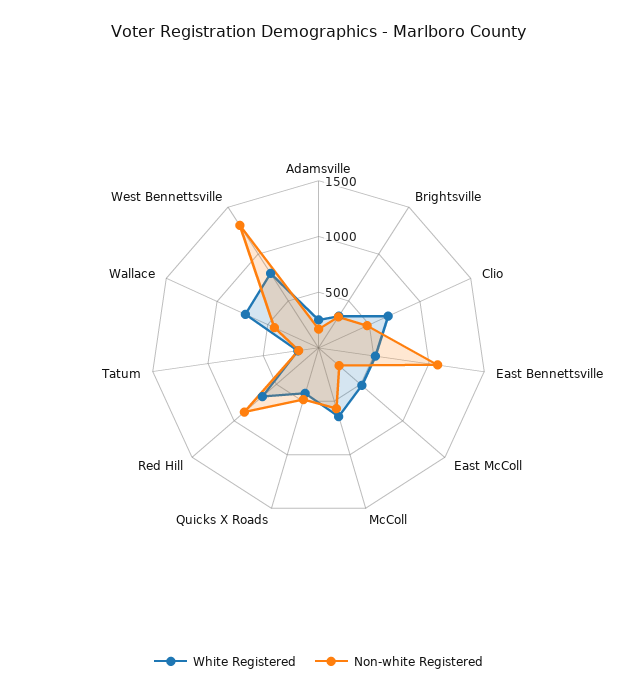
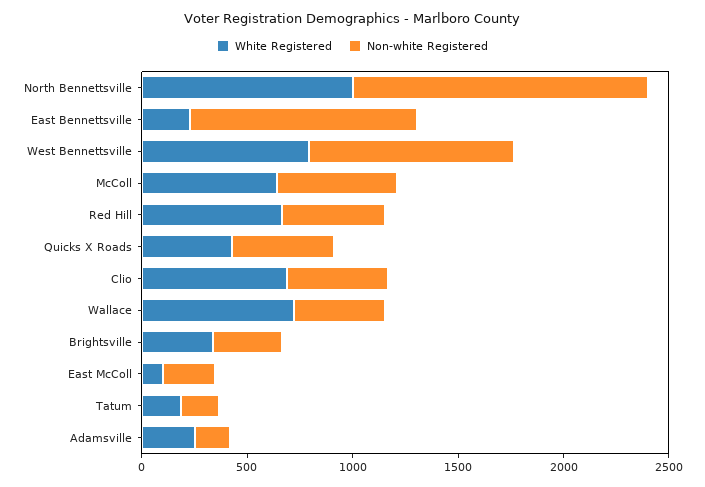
White Registered, East Bennettsville: 500 -> 200
White Registered, East McColl: 500 -> 100
Non-white Registered, Red Hill: 900 -> 500
Non-white Registered, West Bennettsville: 1300 -> 1000
White Registered, North Bennettsville: none -> 1000
Non-white Registered, North Bennettsville: none -> 1400

